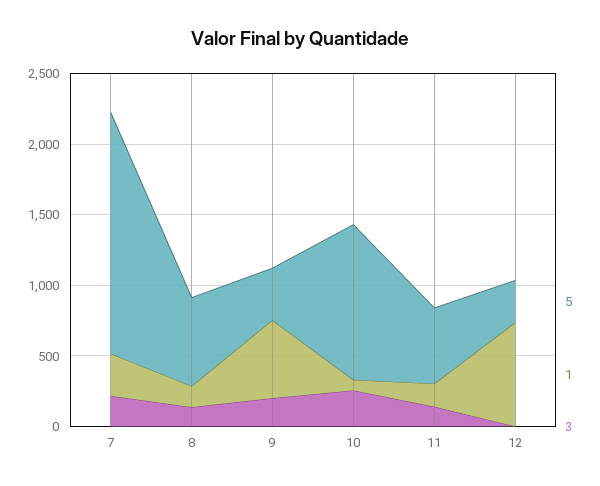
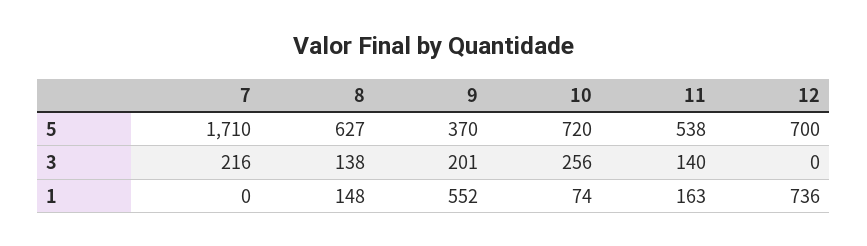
1, 7: 300 -> 0
5, 10: 1100 -> 720
5, 12: 300 -> 700

